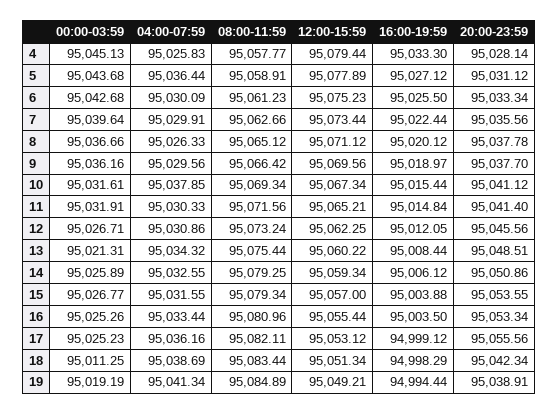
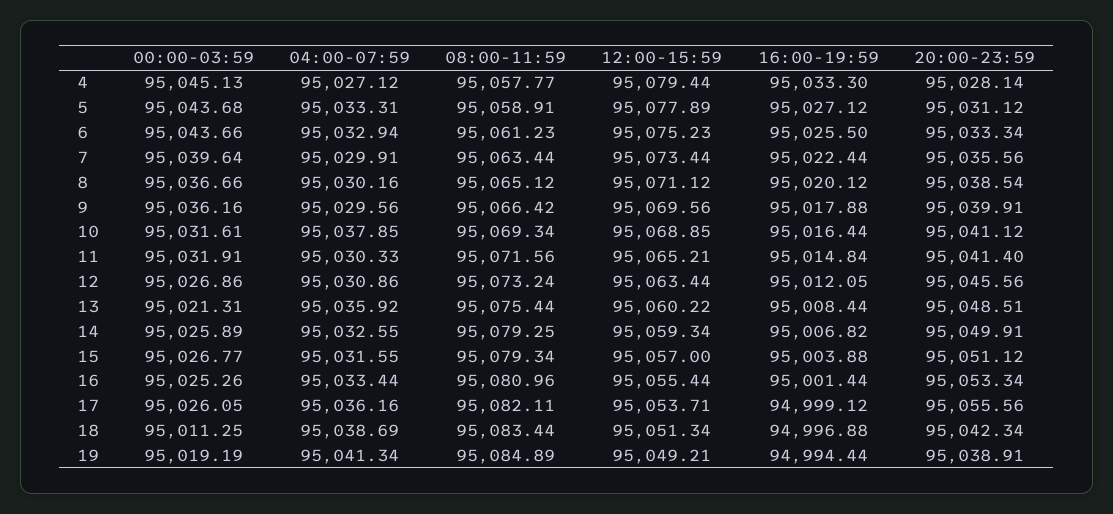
04:00-07:59, 4: 95025.83 -> 95027.12
04:00-07:59, 5: 95036.44 -> 95033.31
00:00-03:59, 6: 95042.68 -> 95043.66
04:00-07:59, 6: 95030.09 -> 95032.94
08:00-11:59, 7: 95062.66 -> 95063.44
04:00-07:59, 8: 95026.33 -> 95030.16
20:00-23:59, 8: 95037.78 -> 95038.54
16:00-19:59, 9: 95018.97 -> 95017.88
20:00-23:59, 9: 95037.7 -> 95039.91
12:00-15:59, 10: 95067.34 -> 95068.85
16:00-19:59, 10: 95015.44 -> 95016.44
00:00-03:59, 12: 95026.71 -> 95026.86
12:00-15:59, 12: 95062.25 -> 95063.44
04:00-07:59, 13: 95034.32 -> 95035.92
16:00-19:59, 14: 95006.12 -> 95006.82
20:00-23:59, 14: 95050.86 -> 95049.91
20:00-23:59, 15: 95053.55 -> 95051.12
16:00-19:59, 16: 95003.5 -> 95001.44
00:00-03:59, 17: 95025.23 -> 95026.05
12:00-15:59, 17: 95053.12 -> 95053.71
16:00-19:59, 18: 94998.29 -> 94996.88

